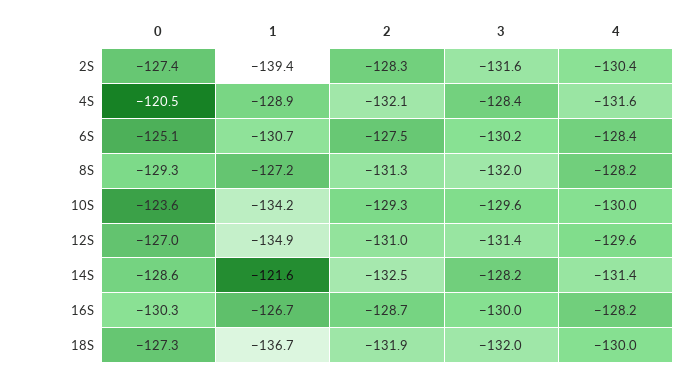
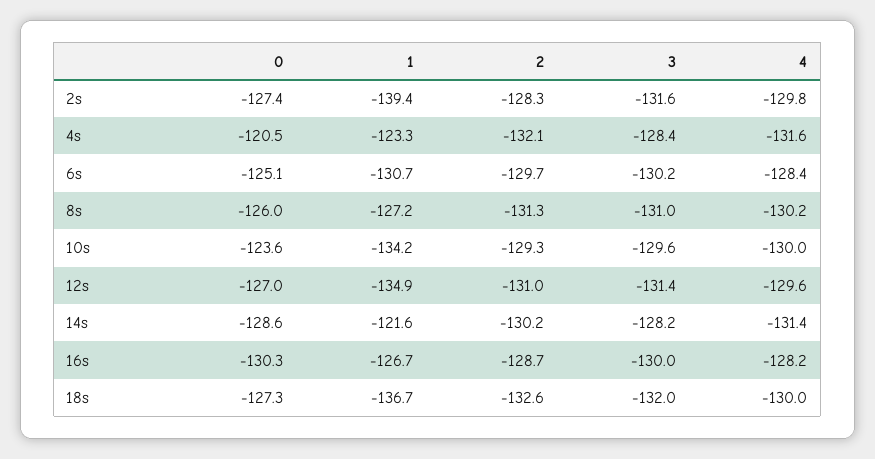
4, 2S: -130.4 -> -129.8
1, 4S: -128.9 -> -123.3
2, 6S: -127.5 -> -129.7
0, 8S: -129.3 -> -126
3, 8S: -132 -> -131
4, 8S: -128.2 -> -130.2
2, 14S: -132.5 -> -130.2
2, 18S: -131.9 -> -132.6

